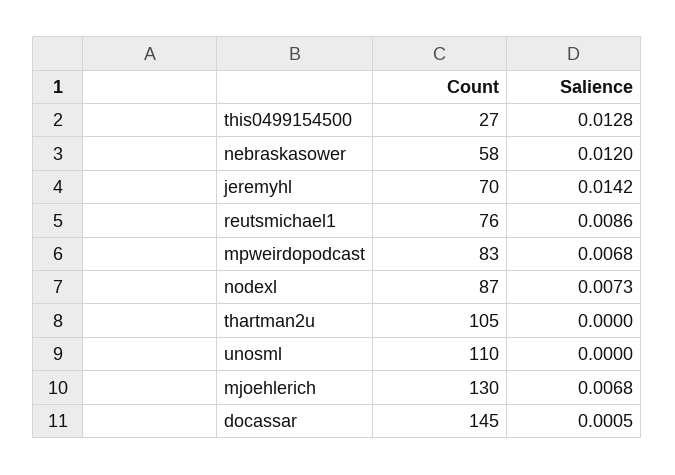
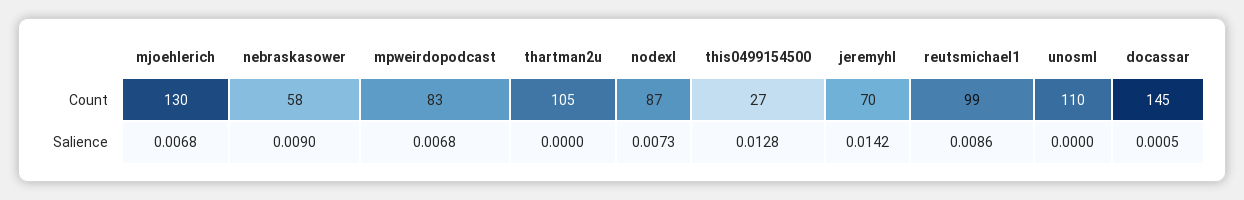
Salience, nebraskasower: 0.012 -> 0.009
Count, reutsmichael1: 76 -> 99

